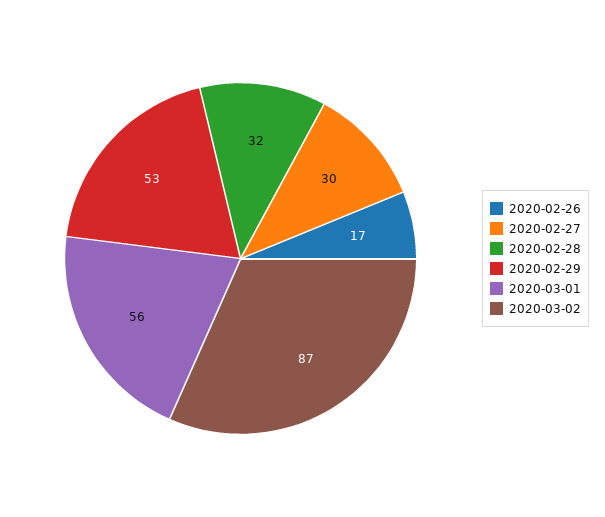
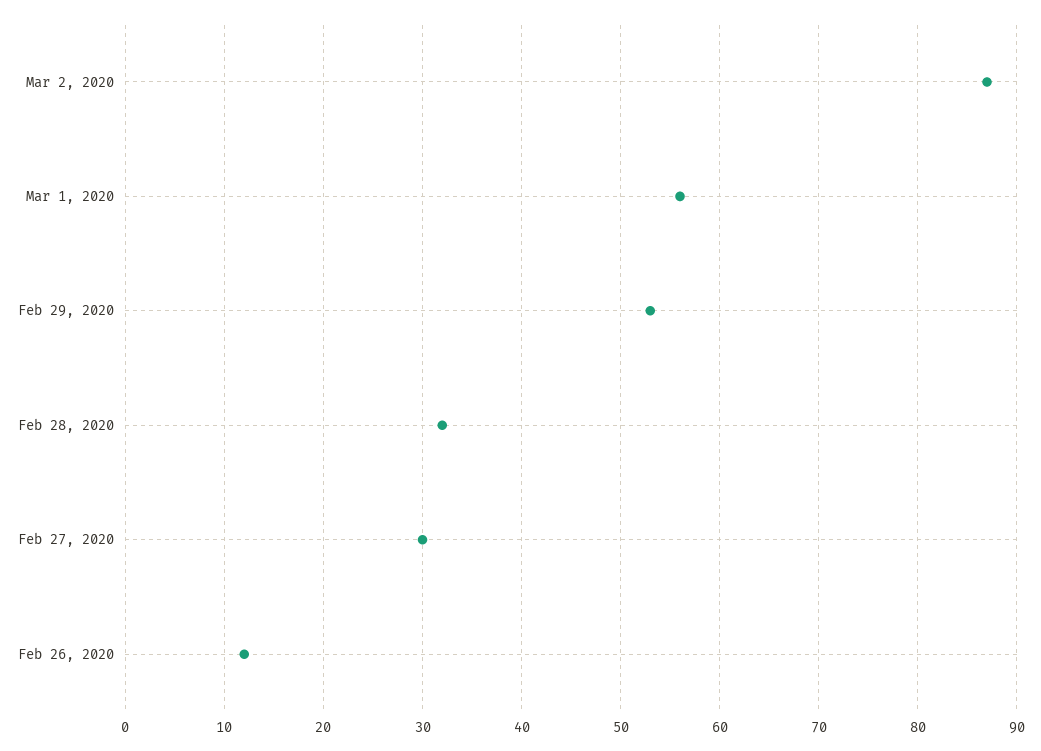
2020-02-26: 17 -> 12

